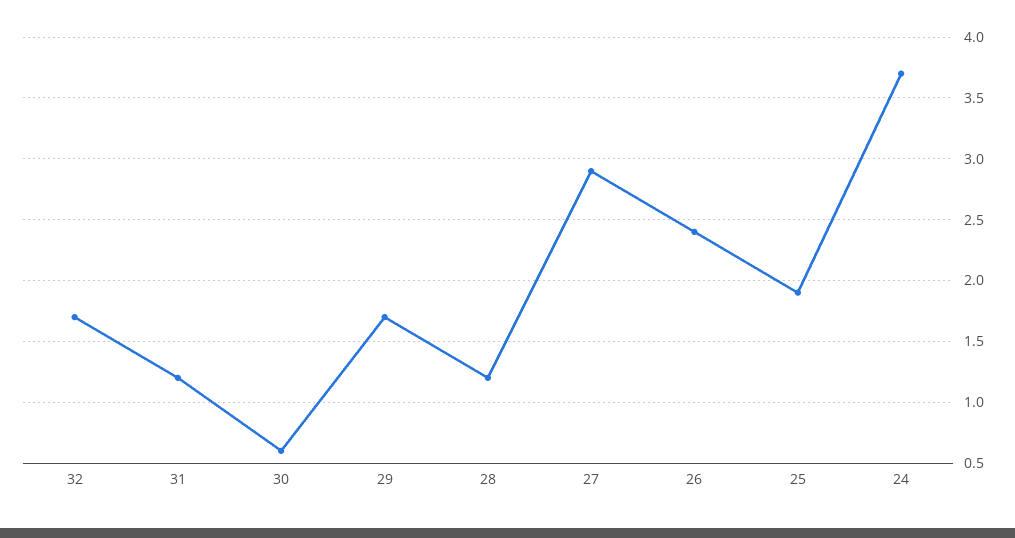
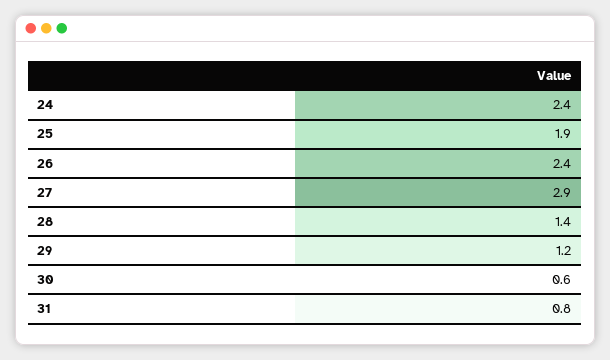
32: 1.7 -> none
31: 1.2 -> 0.8
29: 1.7 -> 1.2
28: 1.2 -> 1.4
24: 3.7 -> 2.4

